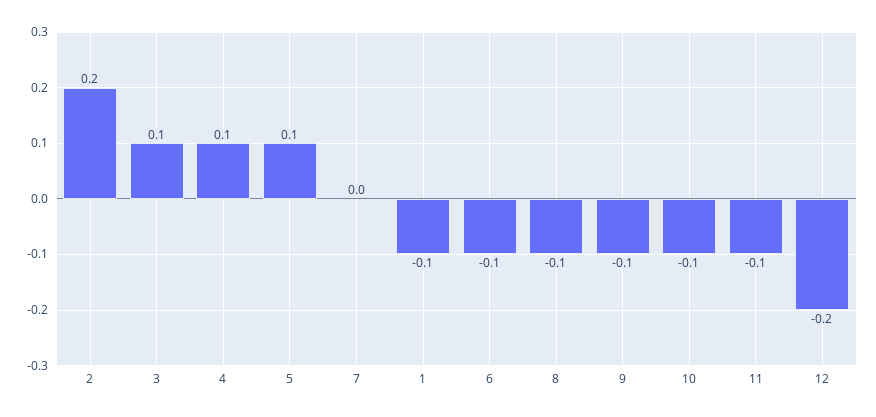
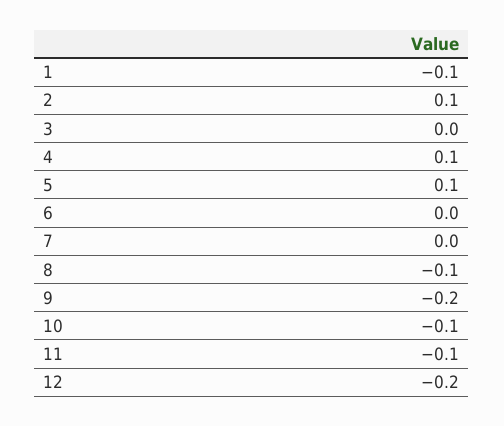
2: 0.2 -> 0.1
3: 0.1 -> 0
6: -0.1 -> 0
9: -0.1 -> -0.2

